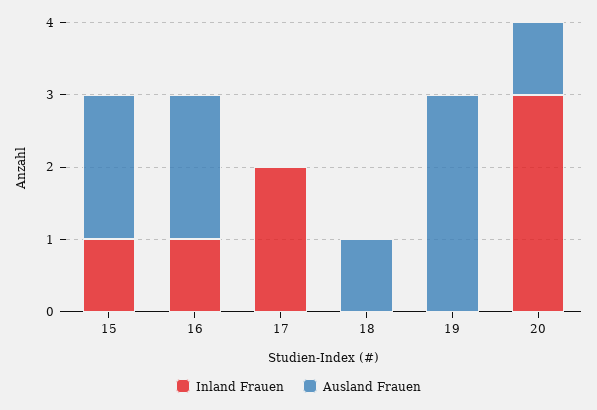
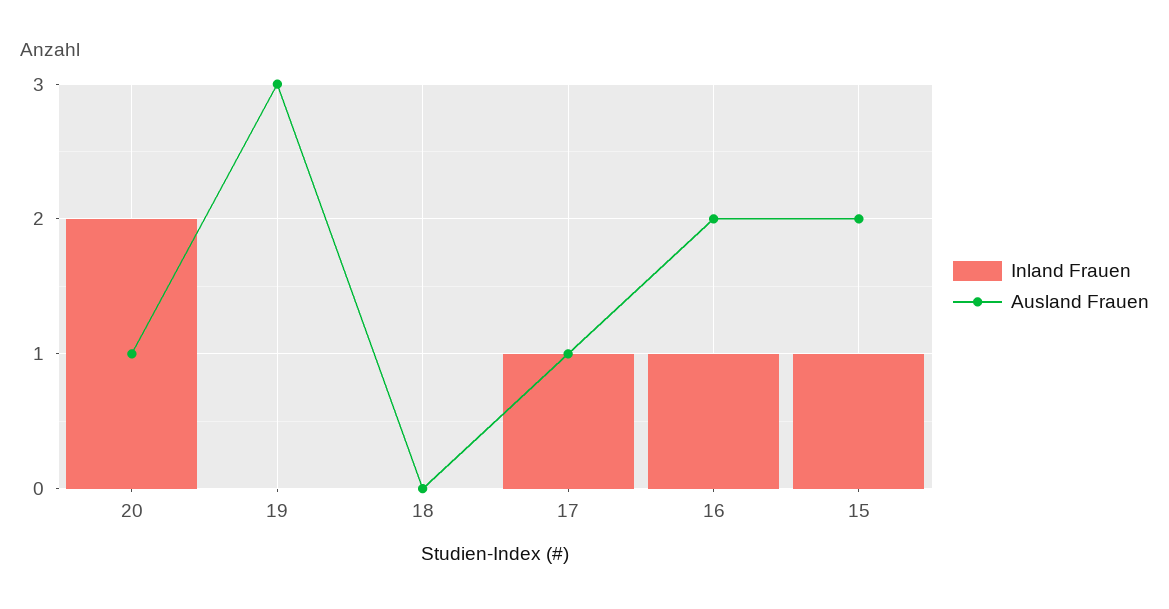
Inland Frauen, 17: 2 -> 1
Ausland Frauen, 17: 0 -> 1
Ausland Frauen, 18: 1 -> 0
Inland Frauen, 20: 3 -> 2

